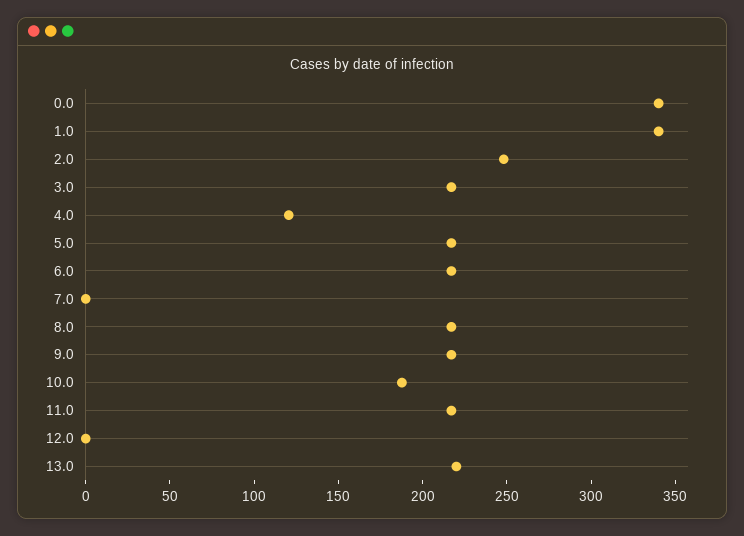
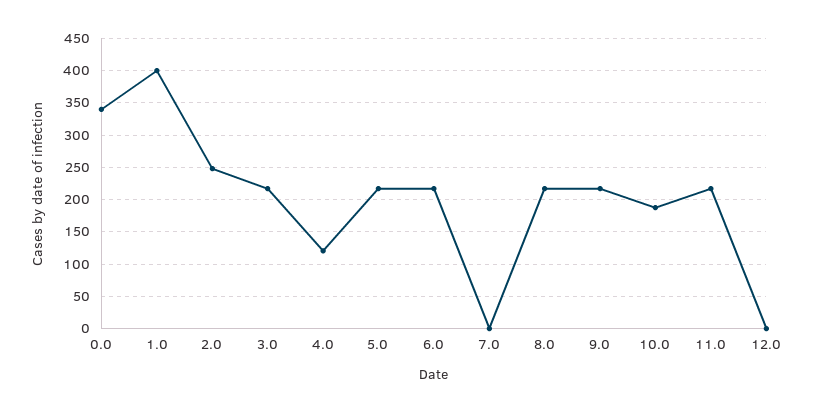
1.0: 340 -> 400
13.0: 220 -> none

